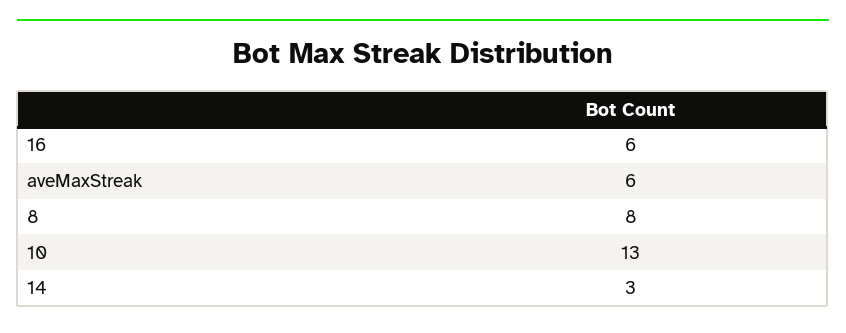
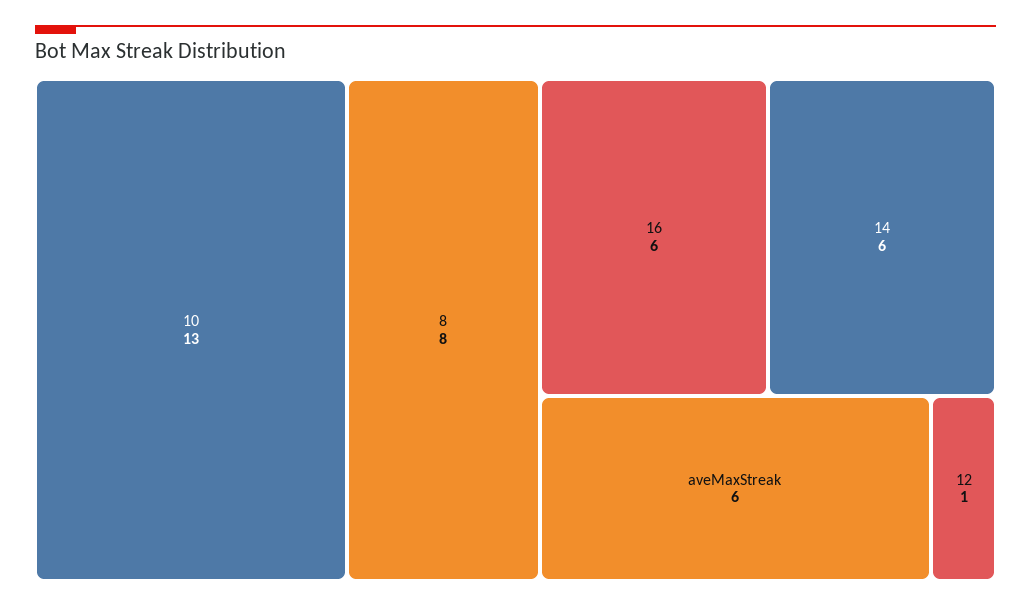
14: 3 -> 6
12: none -> 1

